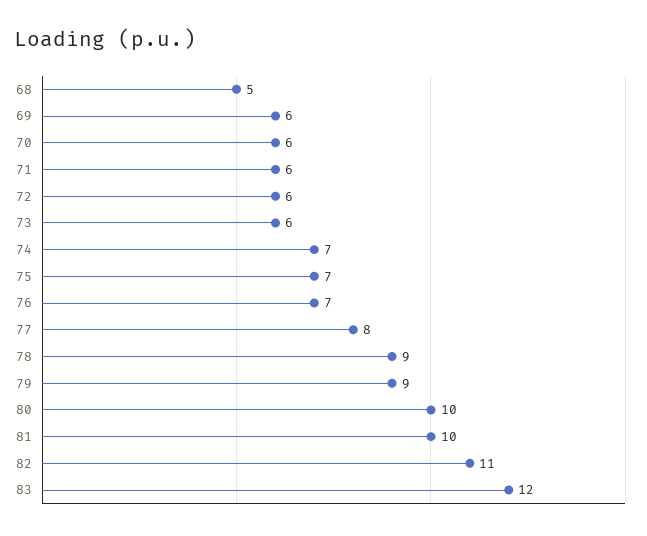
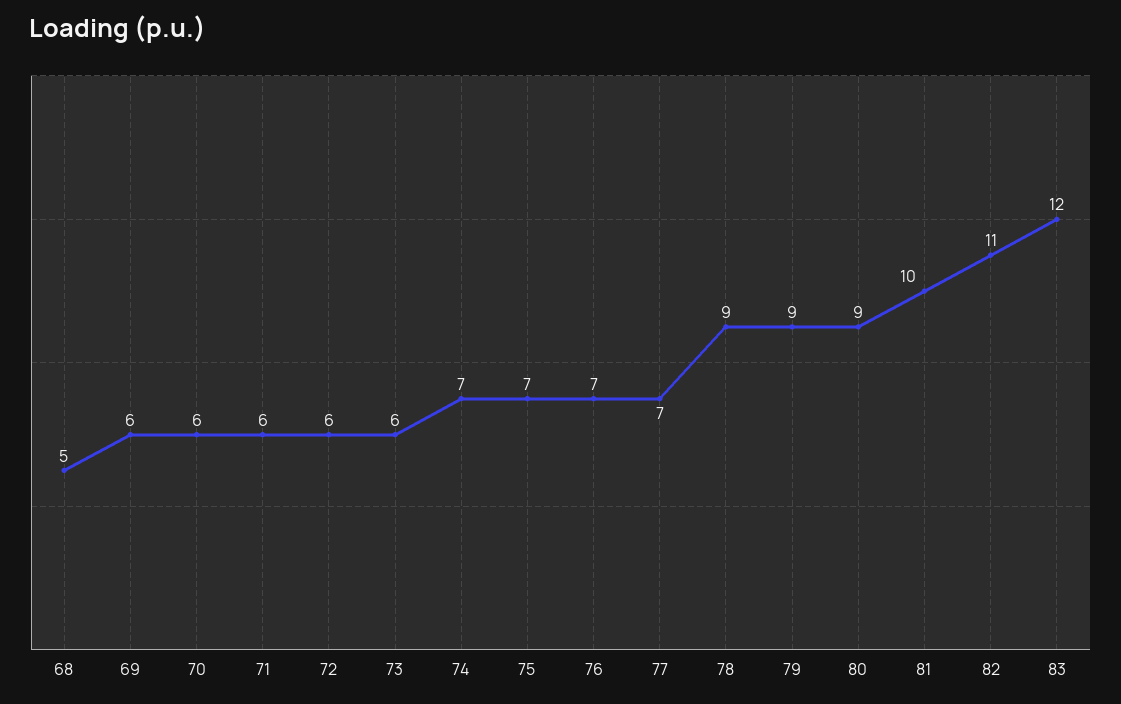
77: 8 -> 7
80: 10 -> 9

